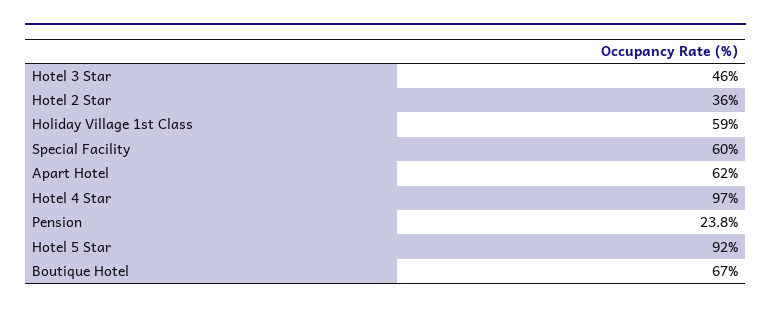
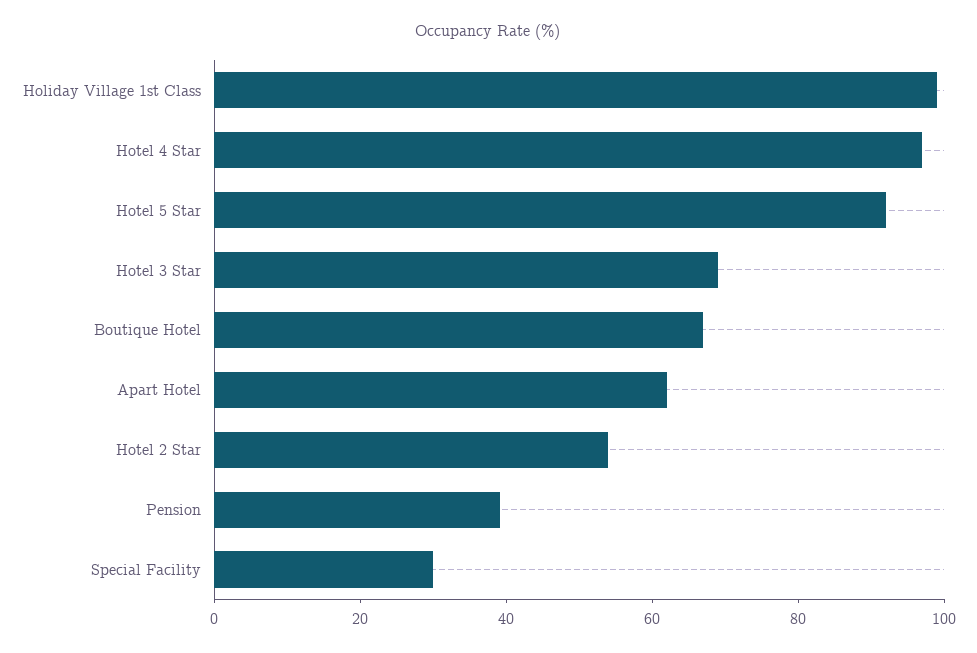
Hotel 3 Star: 46 -> 70
Hotel 2 Star: 36 -> 55
Holiday Village 1st Class: 59 -> 100
Special Facility: 60 -> 30
Pension: 23.8 -> 40

